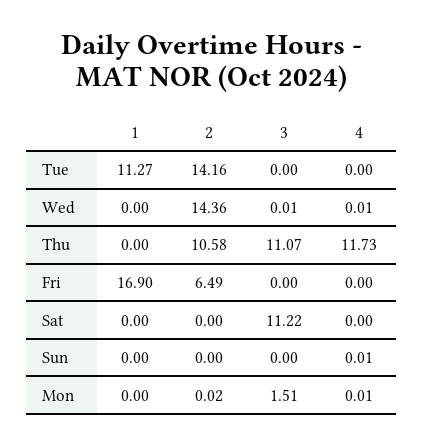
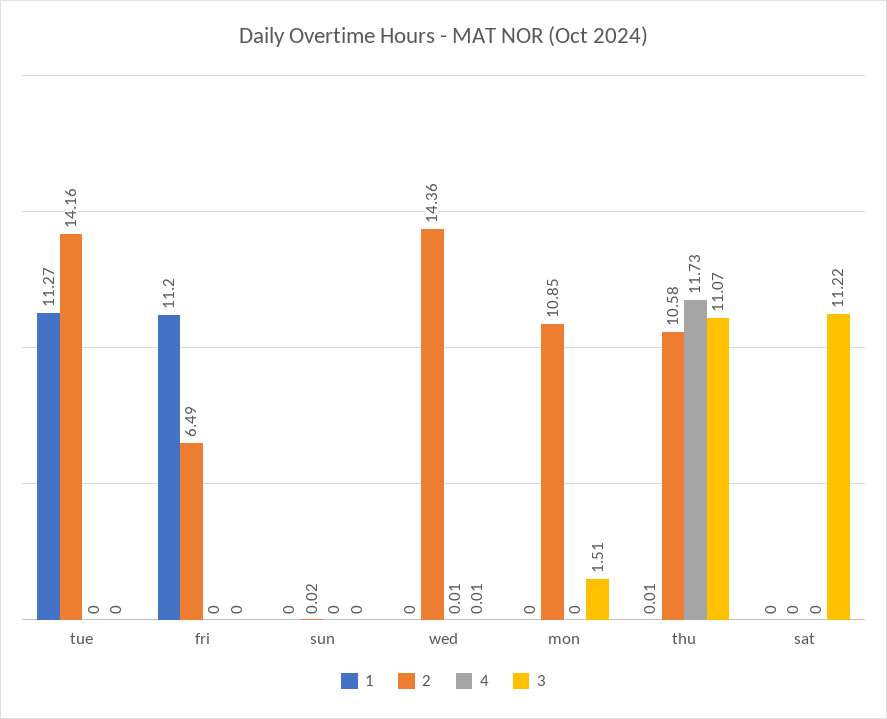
1, Thu: 0 -> 0.01
1, Fri: 16.9 -> 11.2
2, Sun: 0 -> 0.02
4, Sun: 0.01 -> 0
2, Mon: 0.02 -> 10.85
4, Mon: 0.01 -> 0

